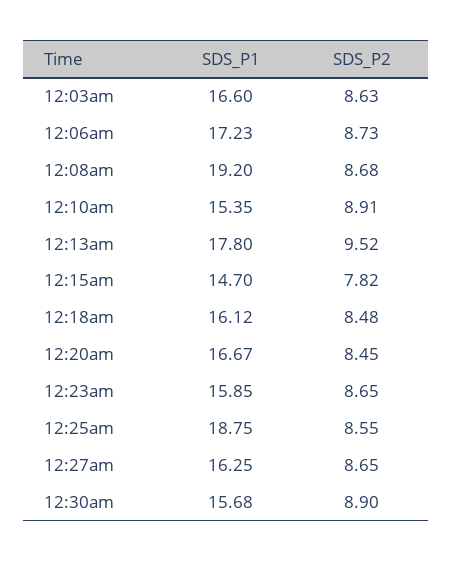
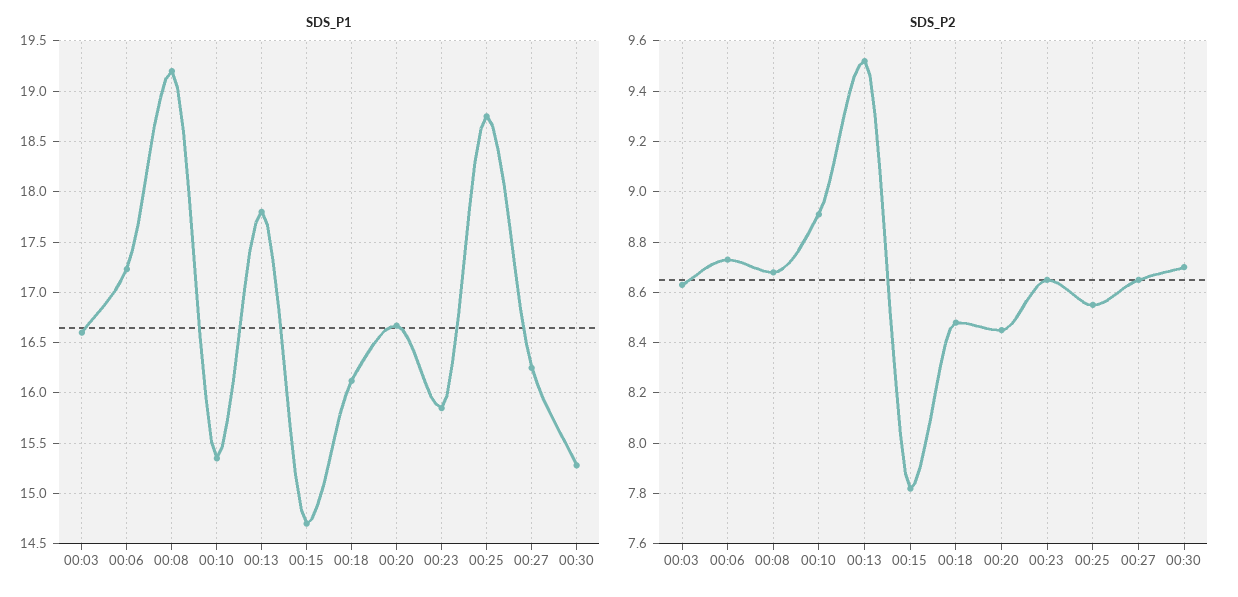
SDS_P1, 12:30am: 15.68 -> 15.3
SDS_P2, 12:30am: 8.9 -> 8.7

